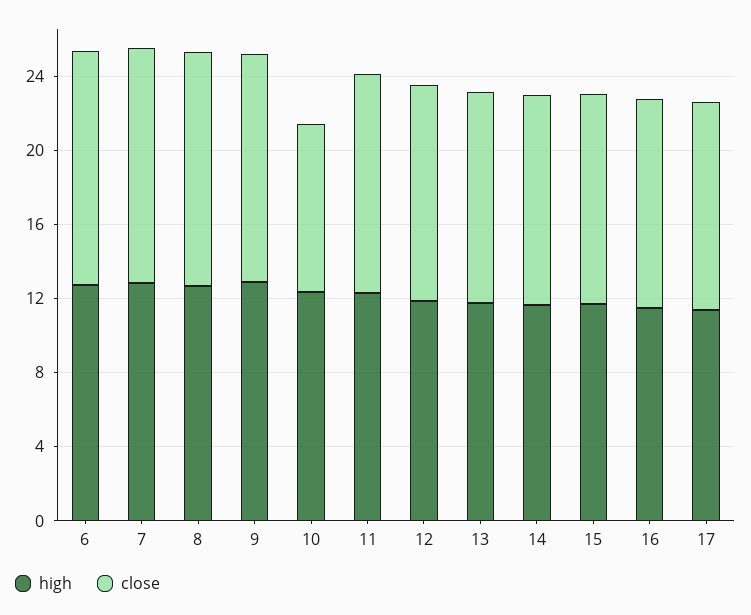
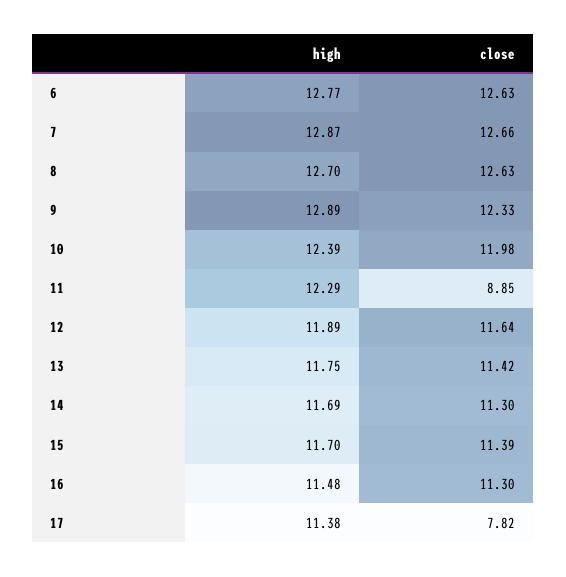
close, 10: 9 -> 11.98
close, 11: 12 -> 8.85
close, 17: 11 -> 7.82

